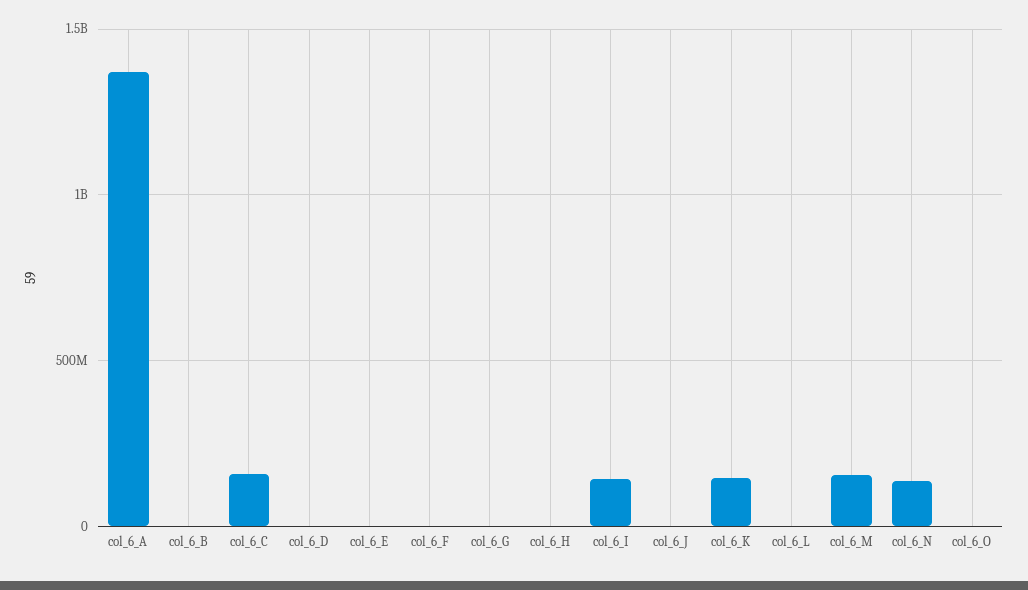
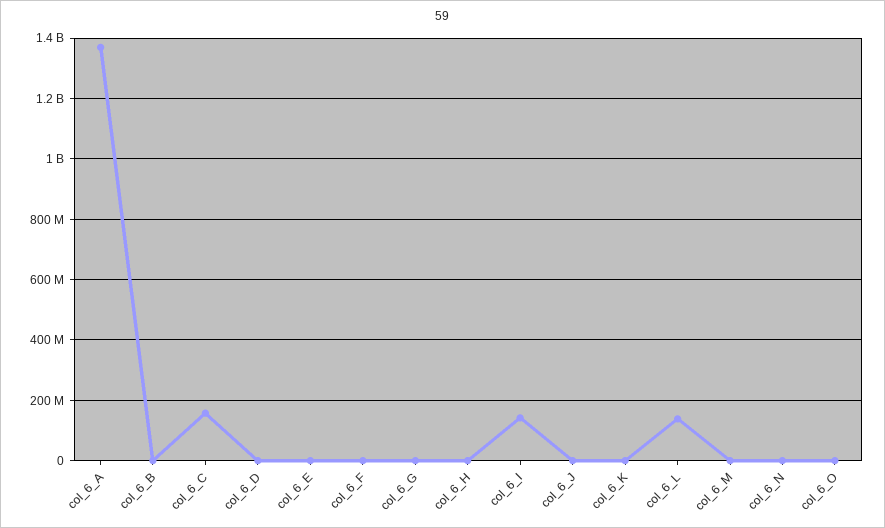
col_6_K: 150000000 -> 0
col_6_L: 0 -> 140000000
col_6_M: 150000000 -> 0
col_6_N: 150000000 -> 0

